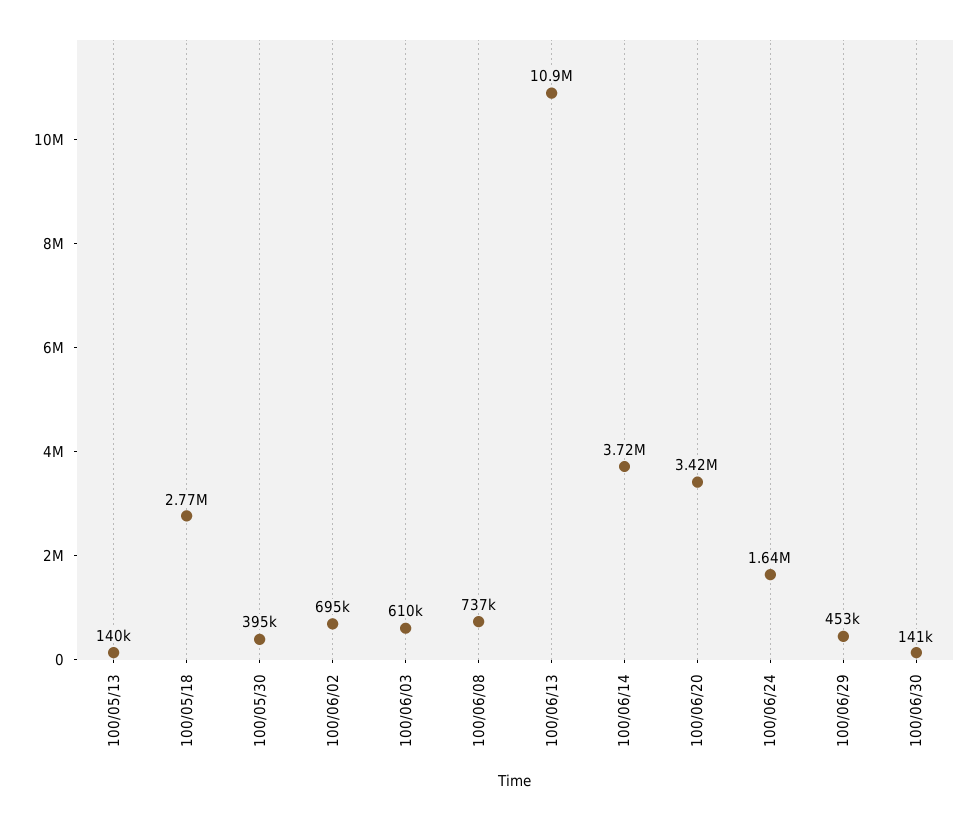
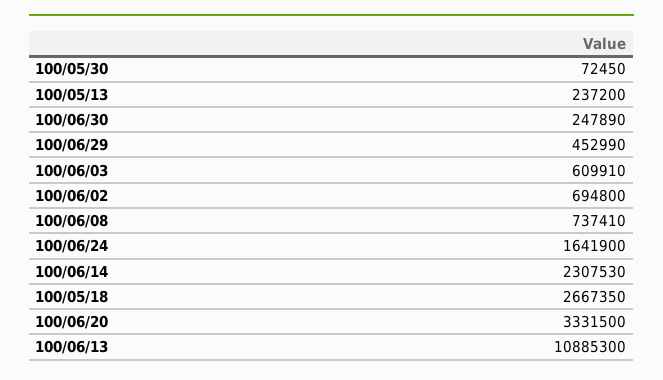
100/05/13: 140000 -> 237200
100/05/18: 2770000 -> 2667350
100/05/30: 395000 -> 72450
100/06/14: 3720000 -> 2307530
100/06/20: 3420000 -> 3331500
100/06/30: 141000 -> 247890

